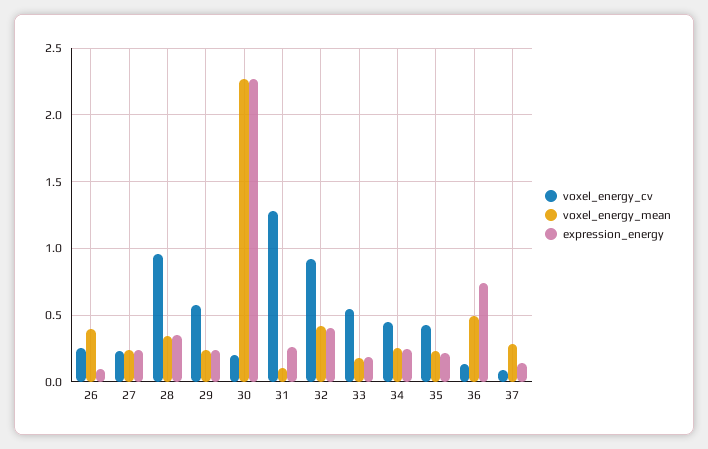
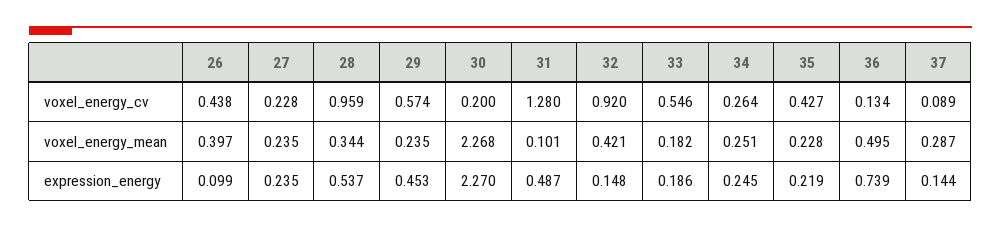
voxel_energy_cv, 26: 0.25 -> 0.438
expression_energy, 28: 0.35 -> 0.537
expression_energy, 29: 0.25 -> 0.453
expression_energy, 31: 0.25 -> 0.487
expression_energy, 32: 0.4 -> 0.148
voxel_energy_cv, 34: 0.45 -> 0.264

